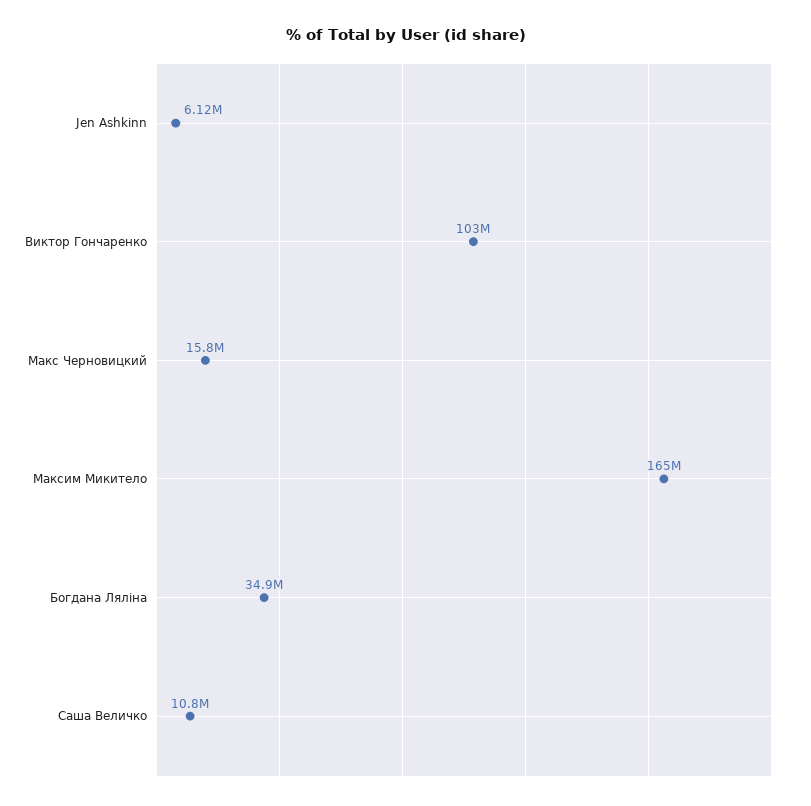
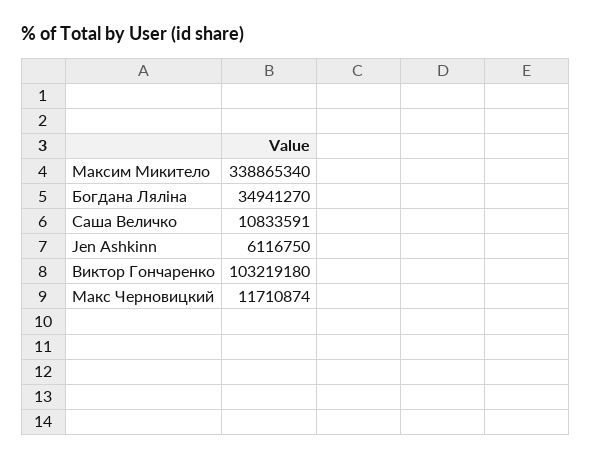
Макс Черновицкий: 15800000 -> 11710874
Максим Микитело: 165000000 -> 338865340

